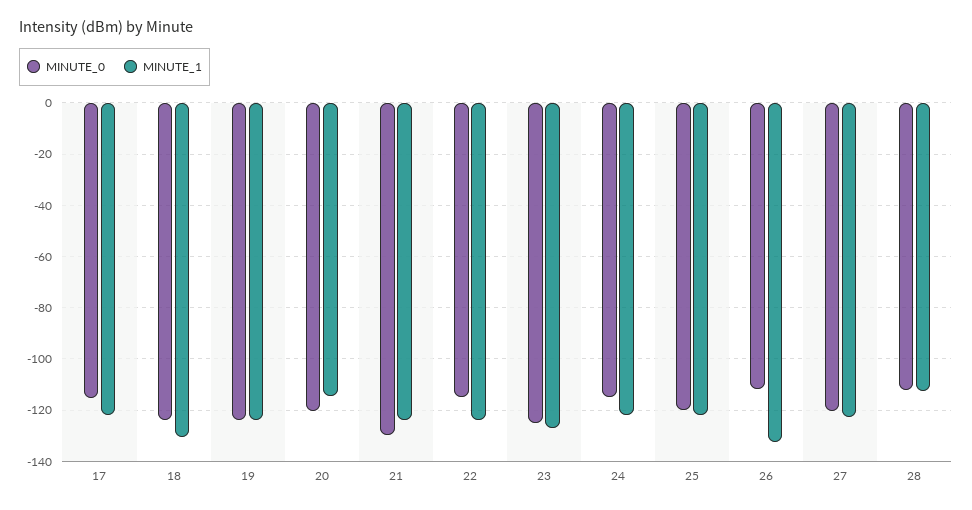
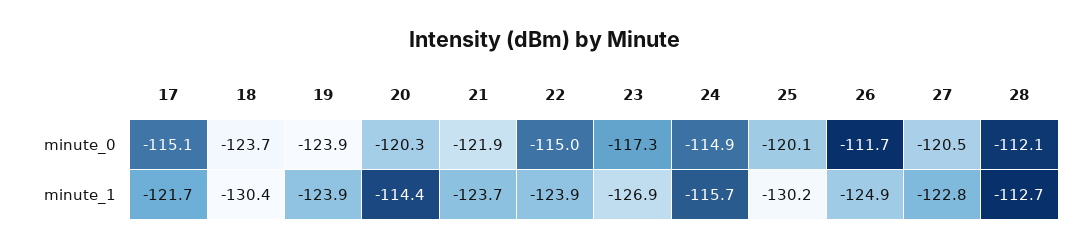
MINUTE_0, 21: -130 -> -121.9
MINUTE_0, 23: -125 -> -117.3
MINUTE_1, 24: -122.5 -> -115.7
MINUTE_1, 25: -122.5 -> -130.2
MINUTE_1, 26: -132.5 -> -124.9

